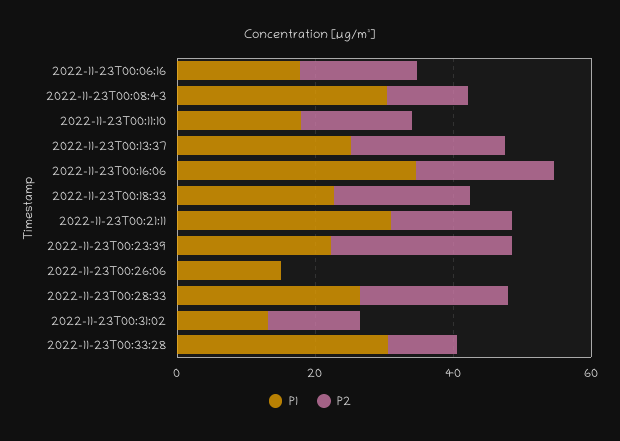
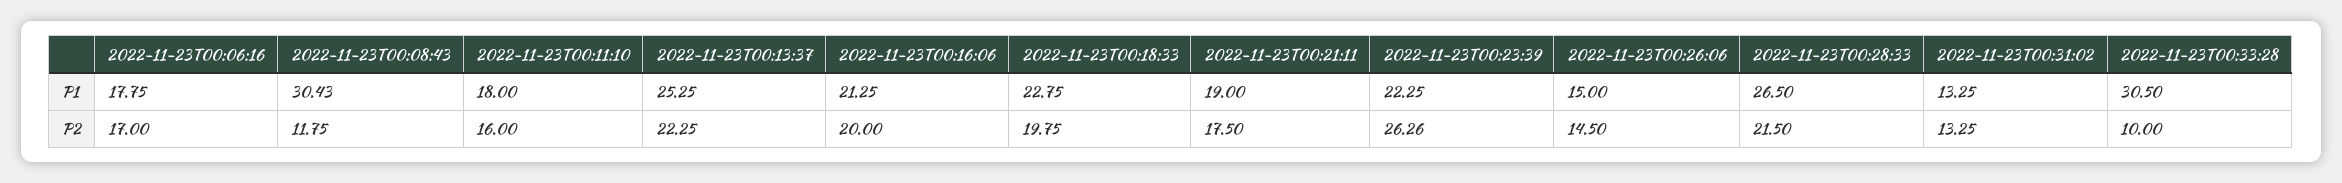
P1, 2022-11-23T00:16:06: 35 -> 21.25
P1, 2022-11-23T00:21:11: 30 -> 19
P2, 2022-11-23T00:26:06: 0 -> 14.5

